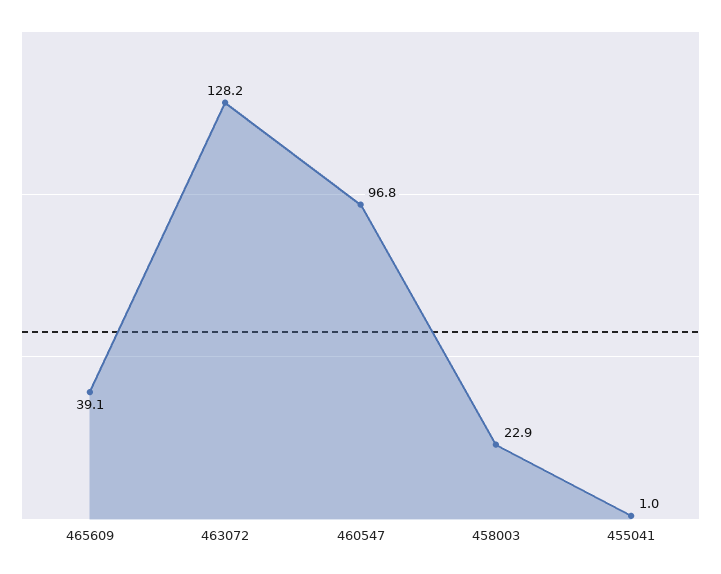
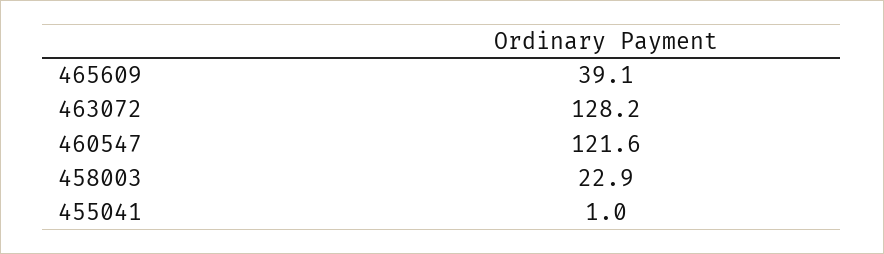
460547: 96.8 -> 121.6

